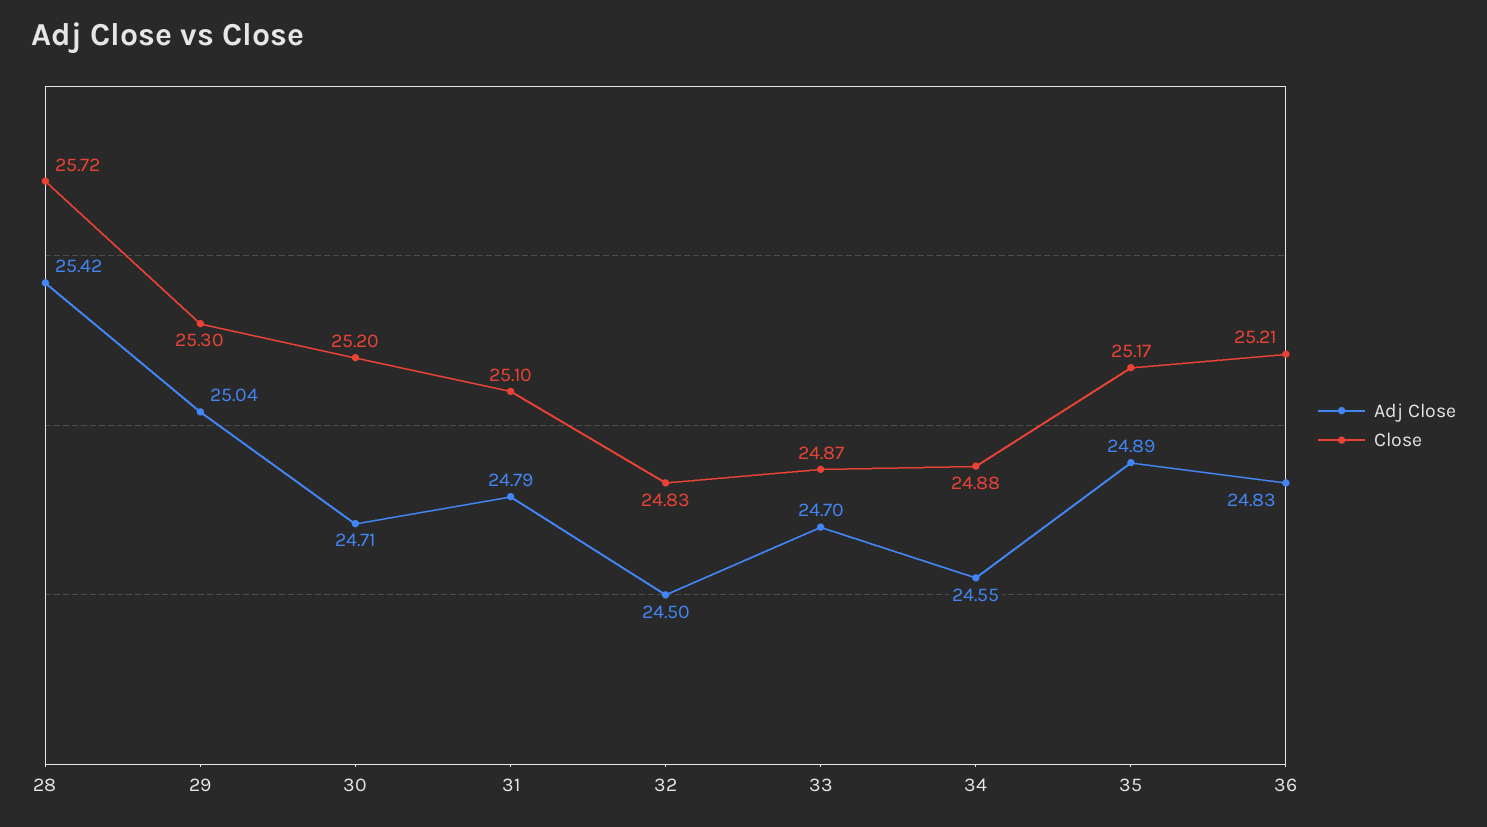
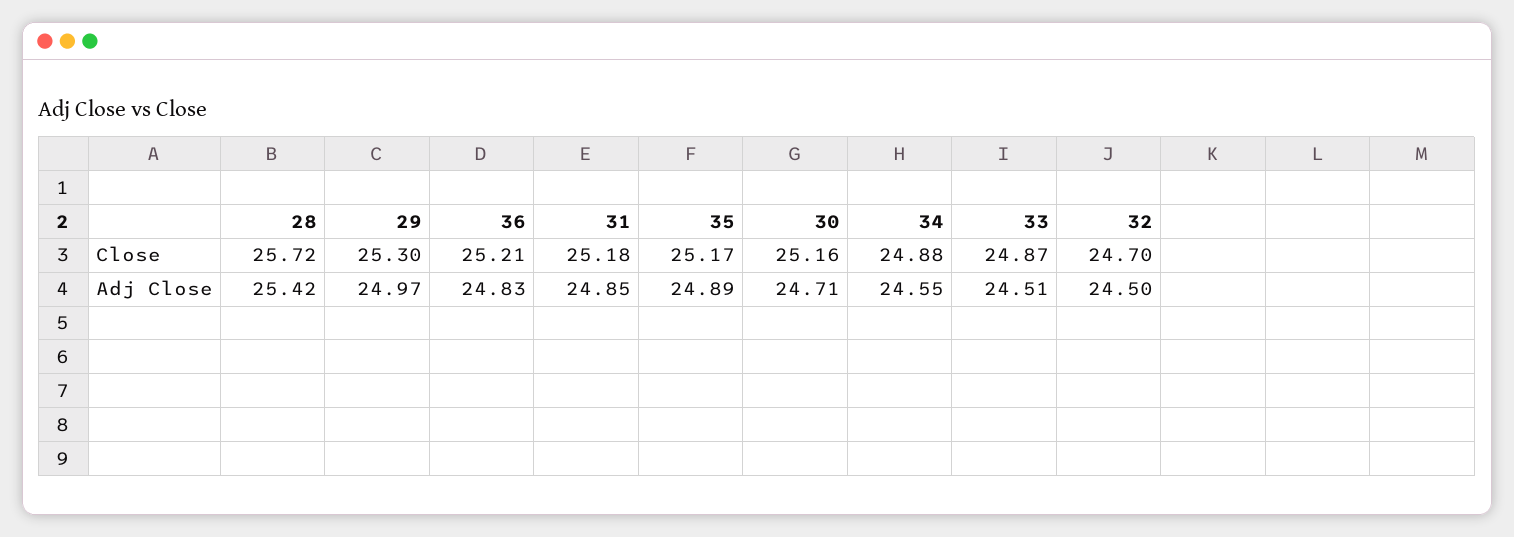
Adj Close, 29: 25.04 -> 24.97
Close, 30: 25.2 -> 25.16
Adj Close, 31: 24.79 -> 24.85
Close, 31: 25.1 -> 25.18
Close, 32: 24.83 -> 24.7
Adj Close, 33: 24.7 -> 24.51

